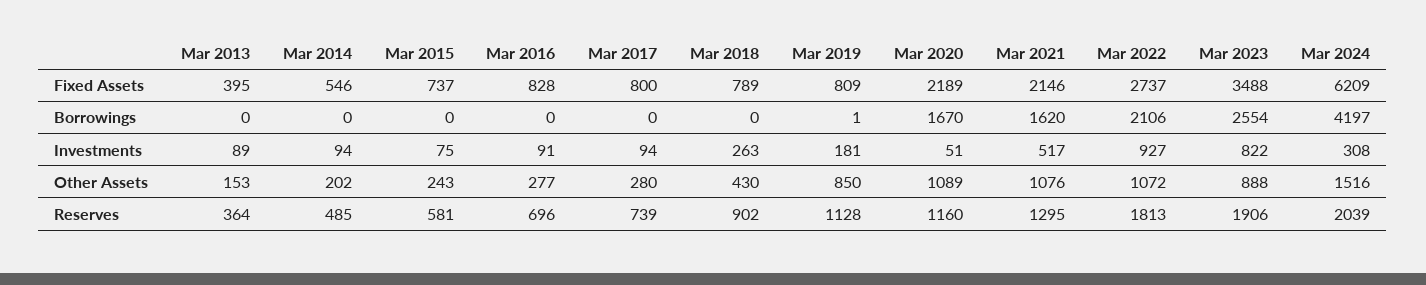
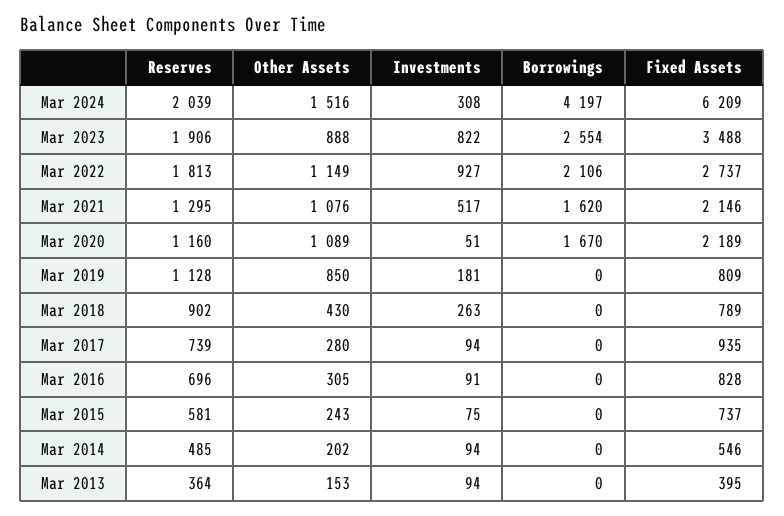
Mar 2017, Fixed Assets: 800 -> 935
Mar 2019, Borrowings: 1 -> 0
Mar 2013, Investments: 89 -> 94
Mar 2016, Other Assets: 277 -> 305
Mar 2022, Other Assets: 1072 -> 1149

